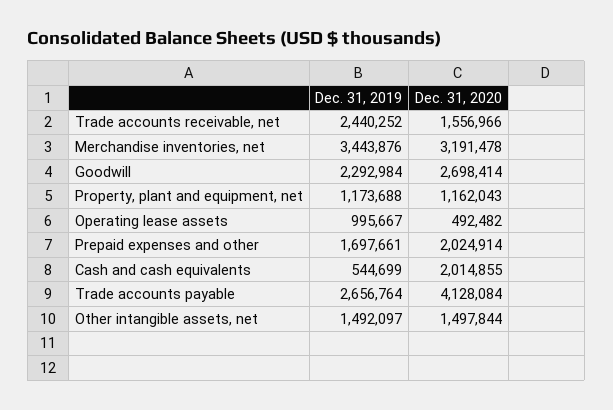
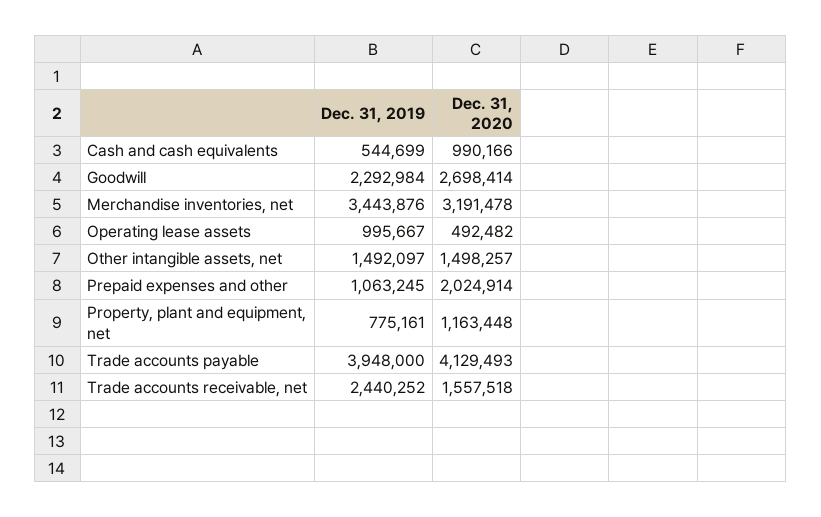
Dec. 31, 2020, Trade accounts receivable, net: 1556966 -> 1557518
Dec. 31, 2019, Property, plant and equipment, net: 1173688 -> 775161
Dec. 31, 2020, Property, plant and equipment, net: 1162043 -> 1163448
Dec. 31, 2019, Prepaid expenses and other: 1697661 -> 1063245
Dec. 31, 2020, Cash and cash equivalents: 2014855 -> 990166
Dec. 31, 2019, Trade accounts payable: 2656764 -> 3948000
Dec. 31, 2020, Trade accounts payable: 4128084 -> 4129493
Dec. 31, 2020, Other intangible assets, net: 1497844 -> 1498257

